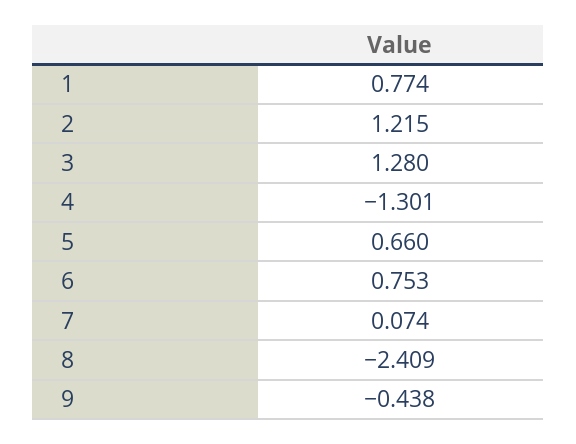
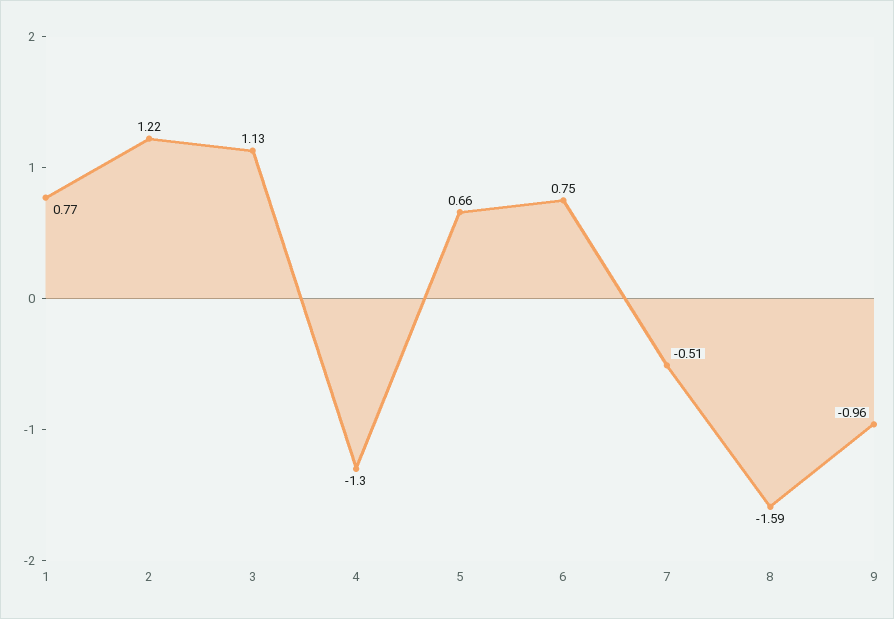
3: 1.28 -> 1.13
7: 0.074 -> -0.51
8: -2.409 -> -1.59
9: -0.438 -> -0.96

